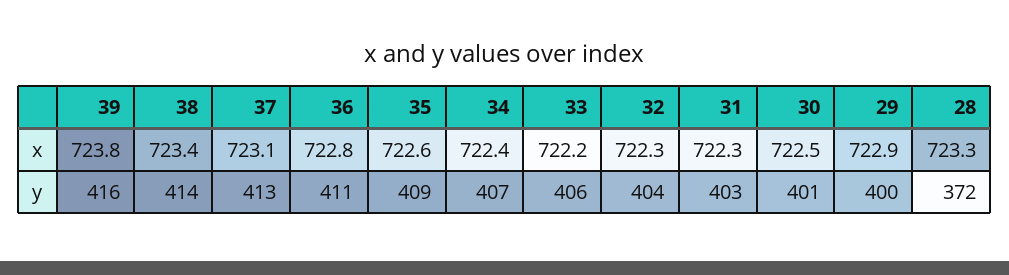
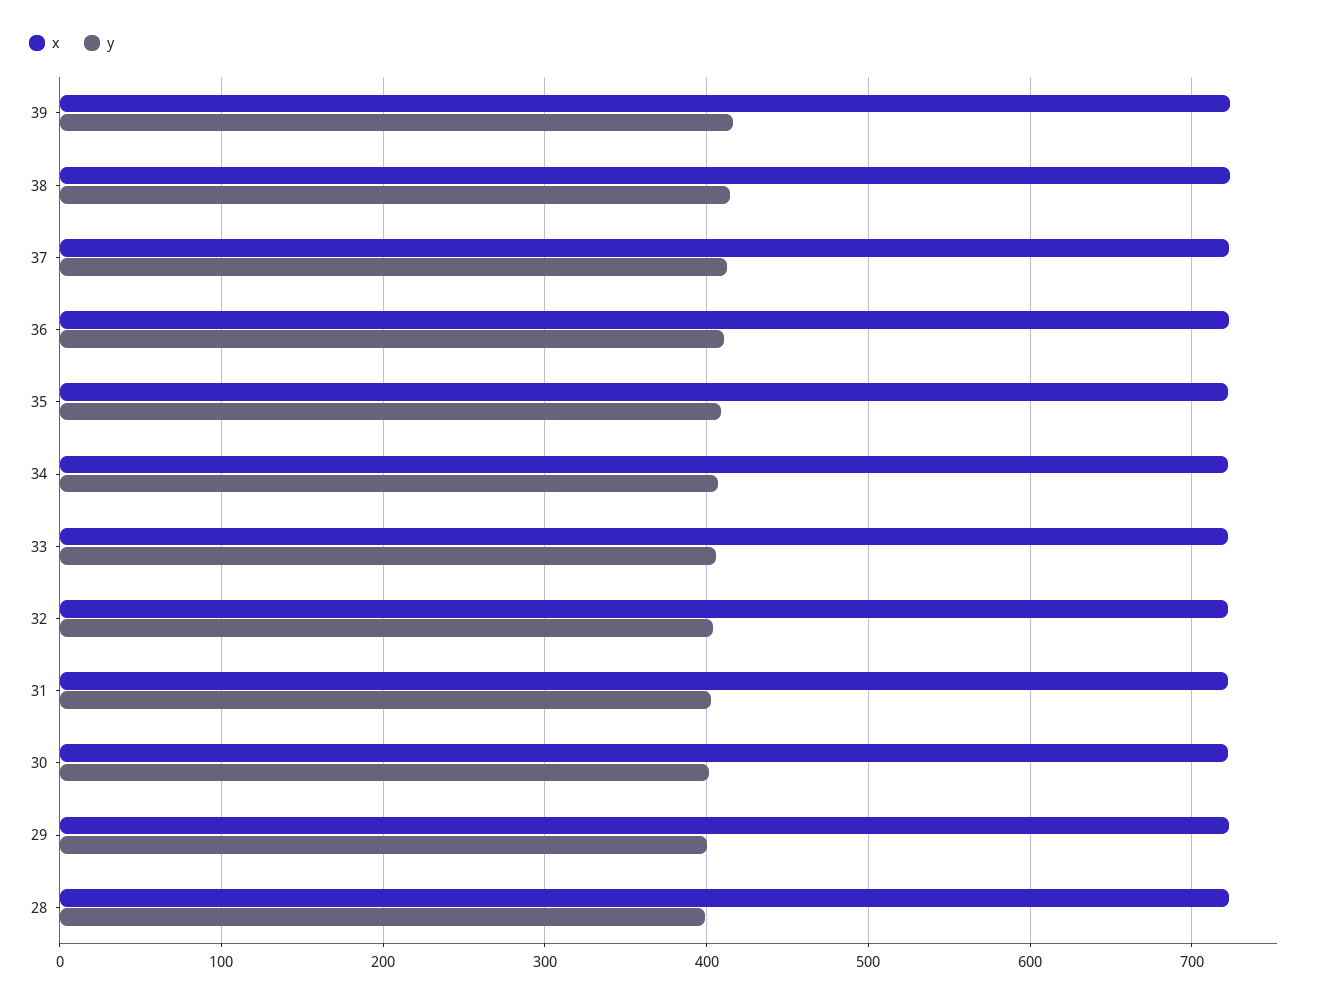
y, 28: 372 -> 400

